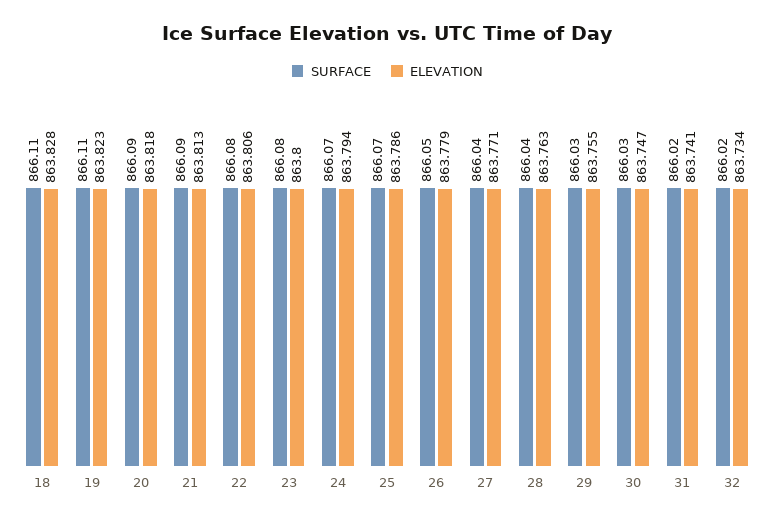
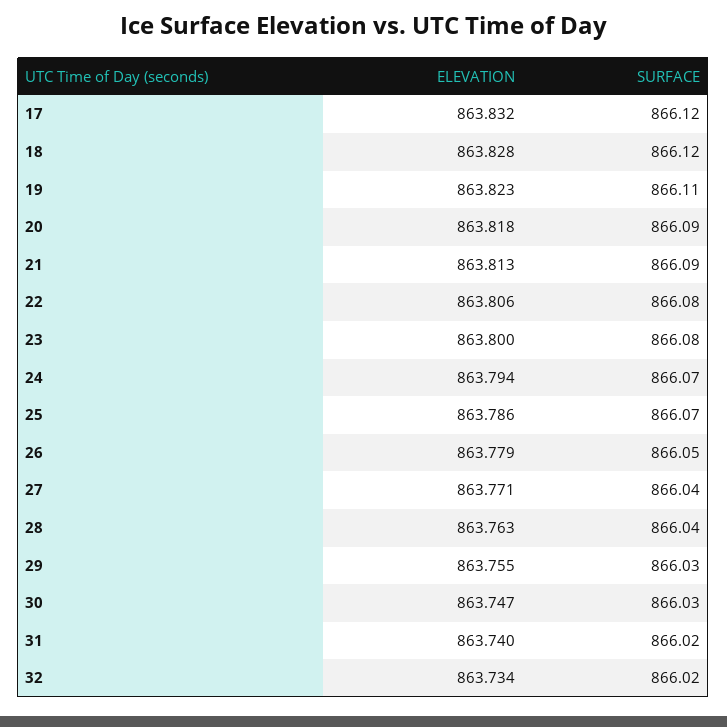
SURFACE, 18: 866.11 -> 866.12
ELEVATION, 31: 863.741 -> 863.74
ELEVATION, 17: none -> 863.832
SURFACE, 17: none -> 866.12

